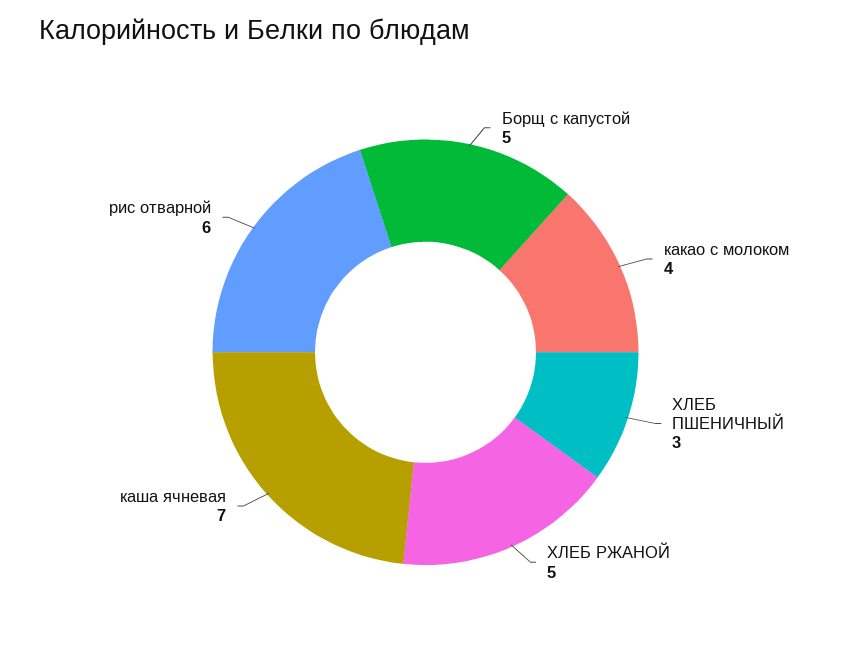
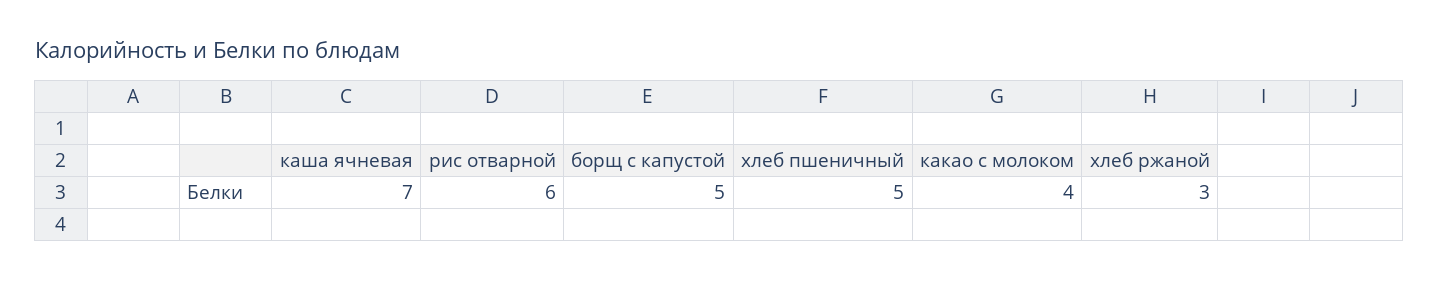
ХЛЕБ ПШЕНИЧНЫЙ: 3 -> 5
ХЛЕБ РЖАНОЙ: 5 -> 3

